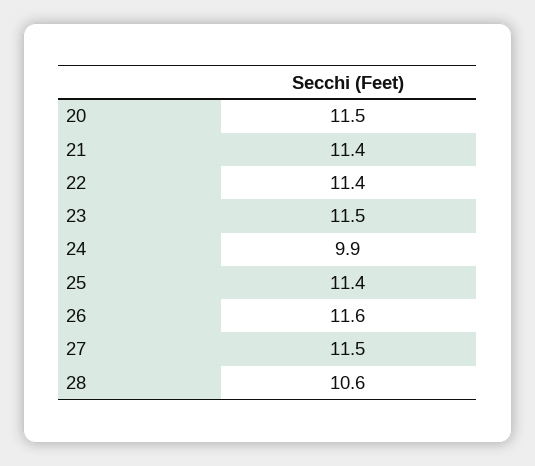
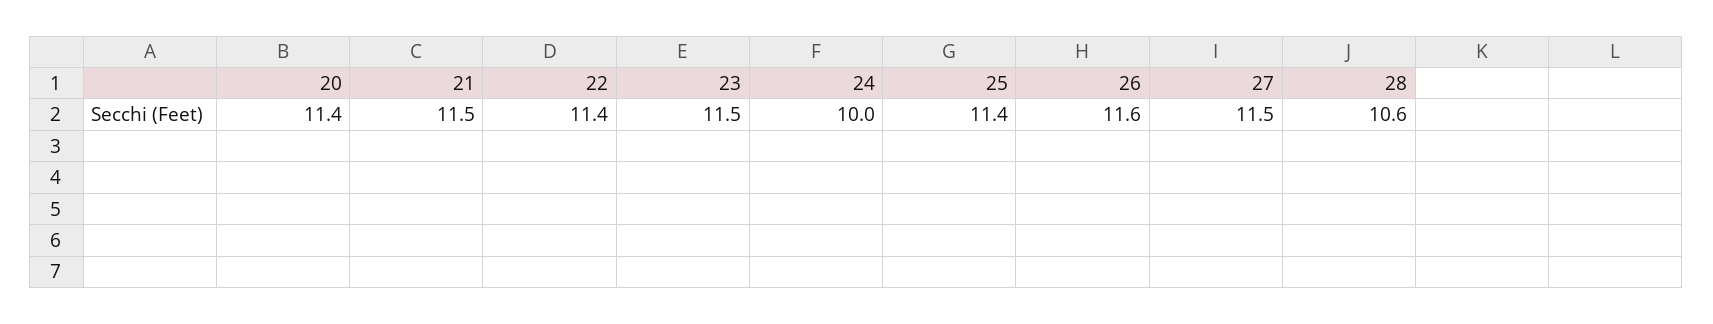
20: 11.5 -> 11.4
21: 11.4 -> 11.5
24: 9.9 -> 10

